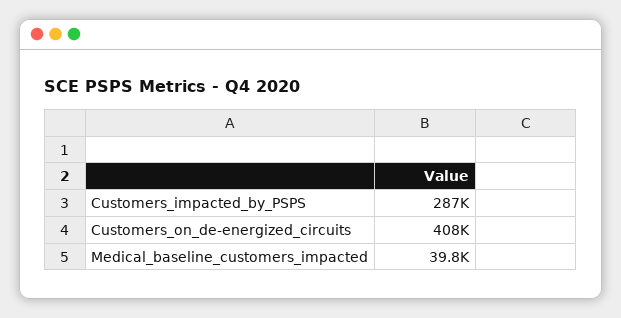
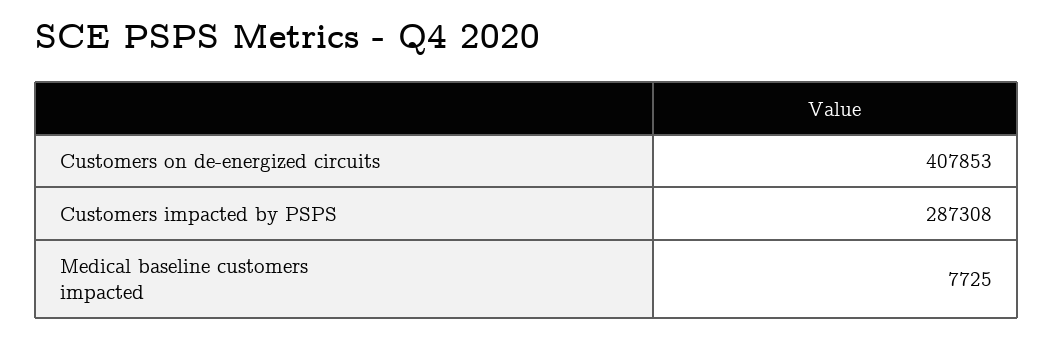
Medical_baseline_customers_impacted: 39800 -> 7725

